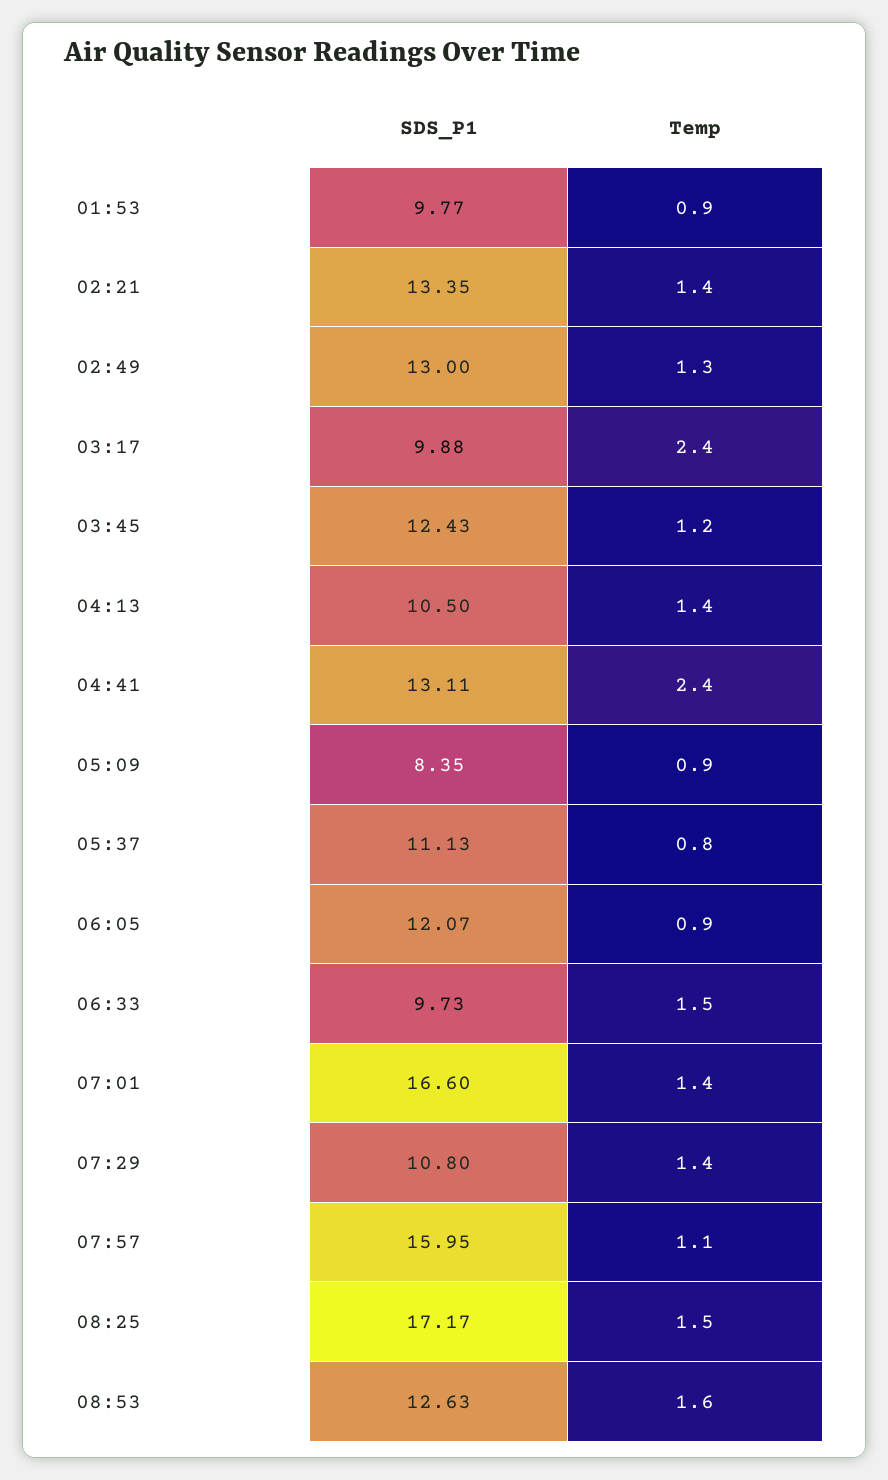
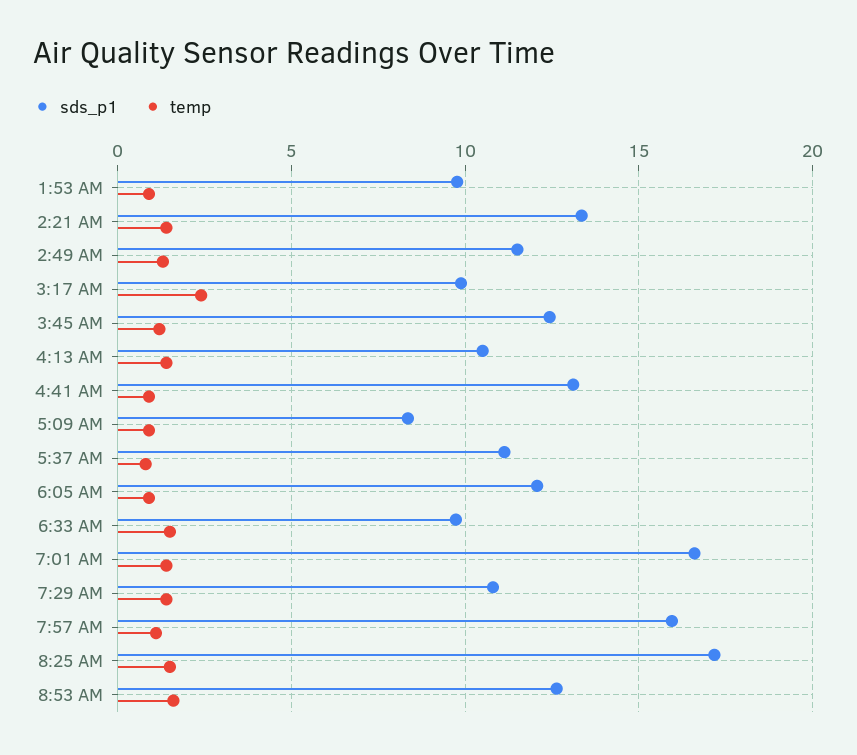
SDS_P1, 02:49: 13 -> 11.5
Temp, 04:41: 2.4 -> 1

